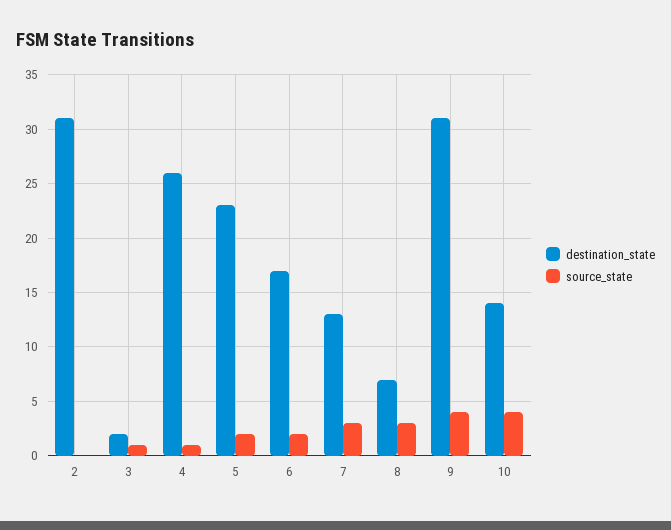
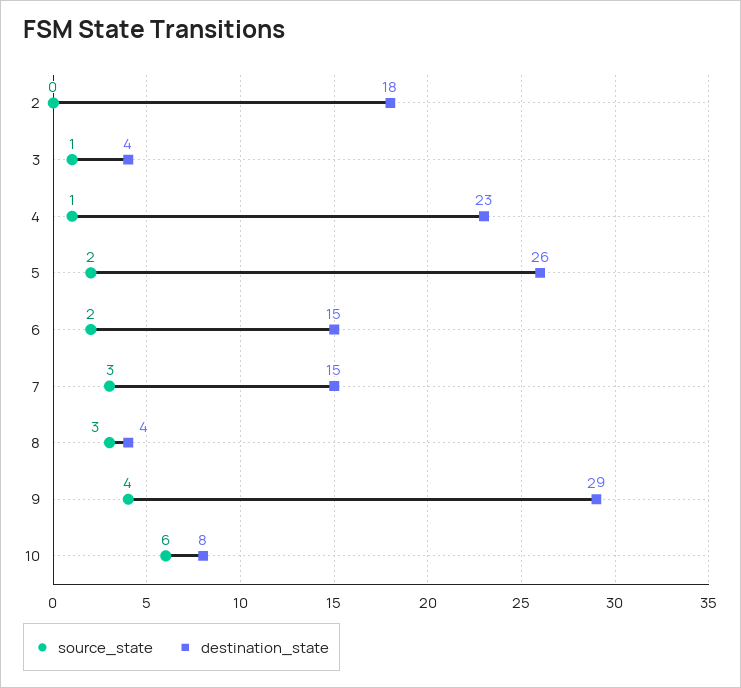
destination_state, 2: 31 -> 18
destination_state, 3: 2 -> 4
destination_state, 4: 26 -> 23
destination_state, 5: 23 -> 26
destination_state, 6: 17 -> 15
destination_state, 7: 13 -> 15
destination_state, 8: 7 -> 4
destination_state, 9: 31 -> 29
destination_state, 10: 14 -> 8
source_state, 10: 4 -> 6

